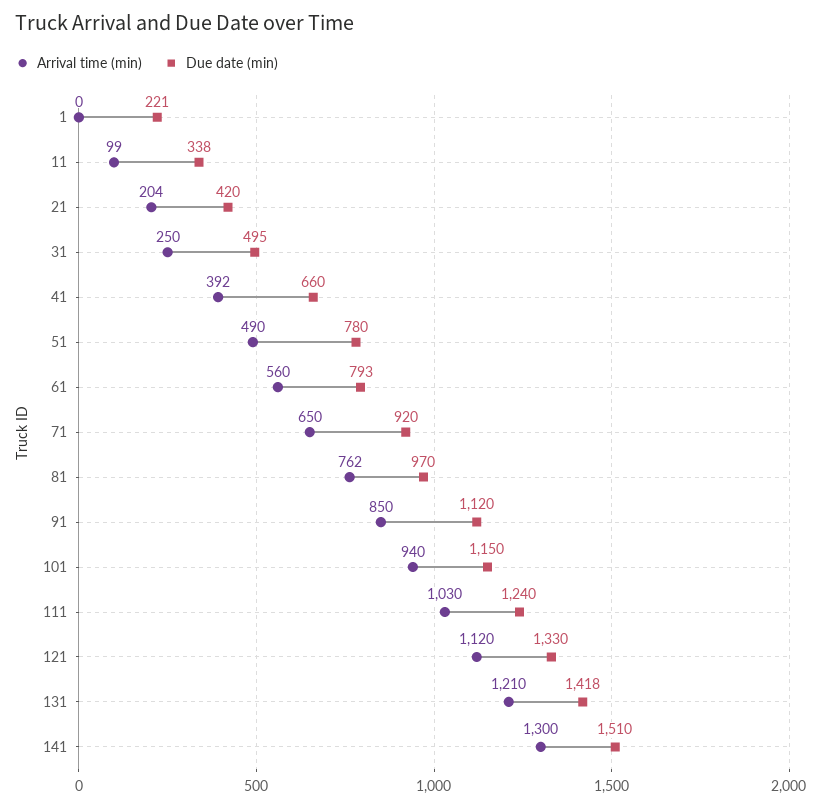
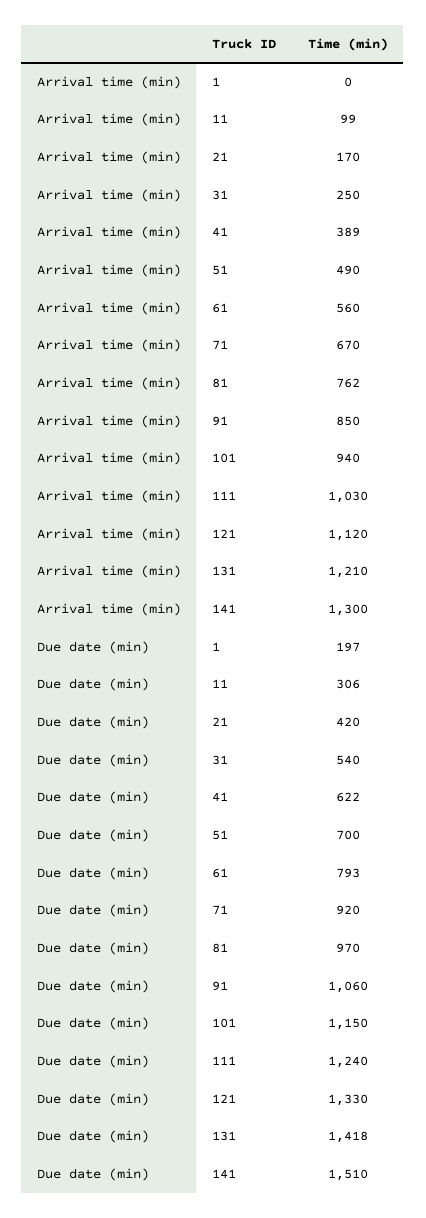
Due date (min), 1: 221 -> 197
Due date (min), 11: 338 -> 306
Arrival time (min), 21: 204 -> 170
Due date (min), 31: 495 -> 540
Arrival time (min), 41: 392 -> 389
Due date (min), 41: 660 -> 622
Due date (min), 51: 780 -> 700
Arrival time (min), 71: 650 -> 670
Due date (min), 91: 1120 -> 1060

